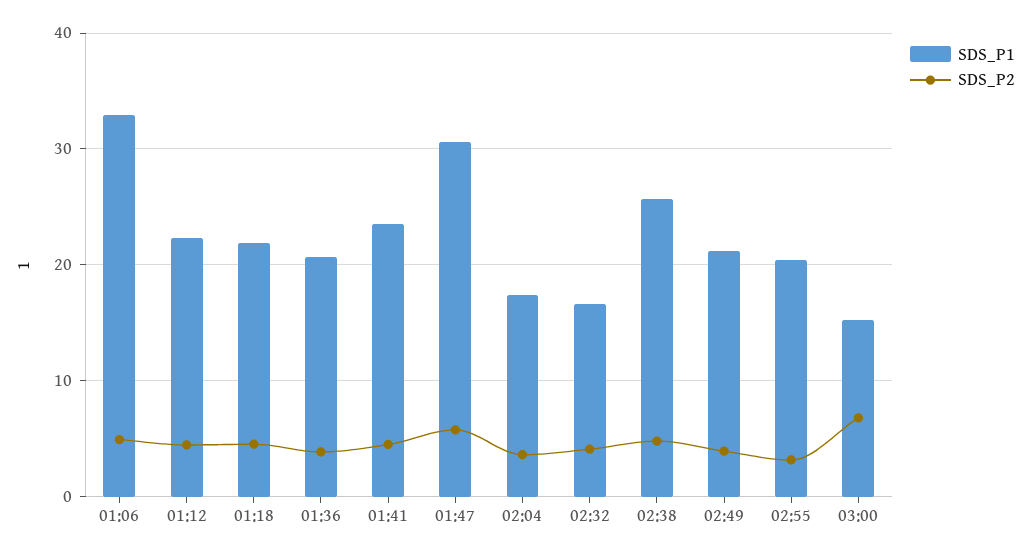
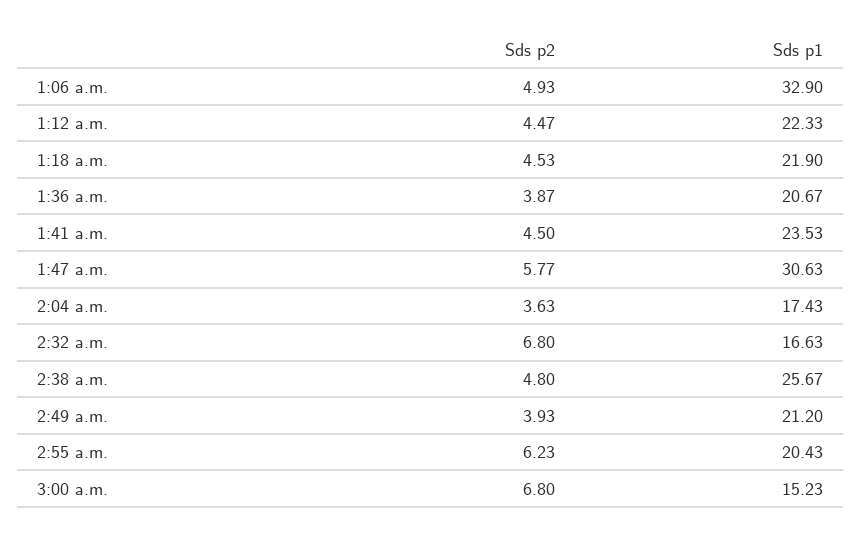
SDS_P2, 02:32: 4 -> 6.8
SDS_P2, 02:55: 3 -> 6.23

